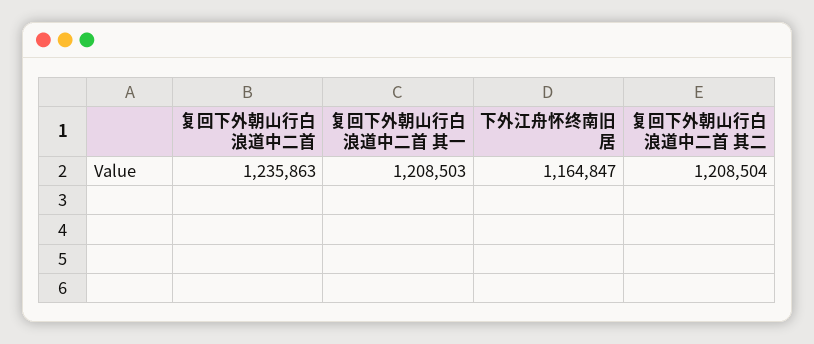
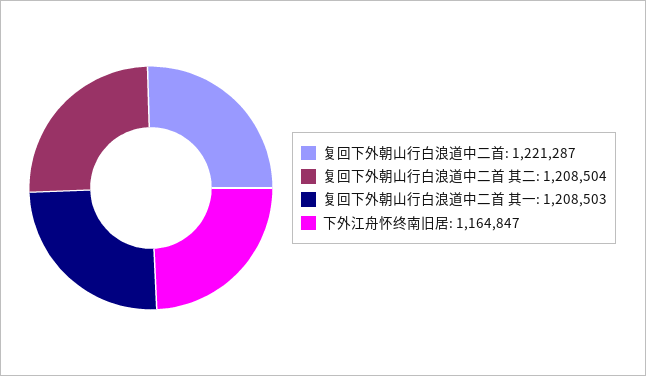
复回下外朝山行白浪道中二首: 1235863 -> 1221287

